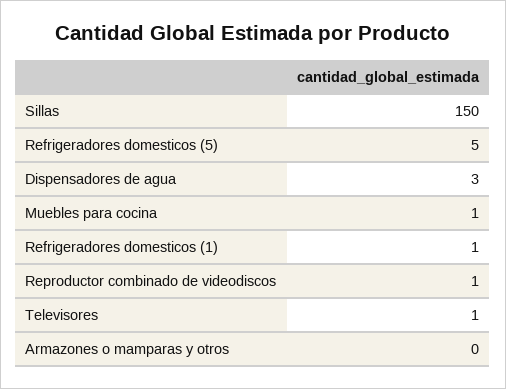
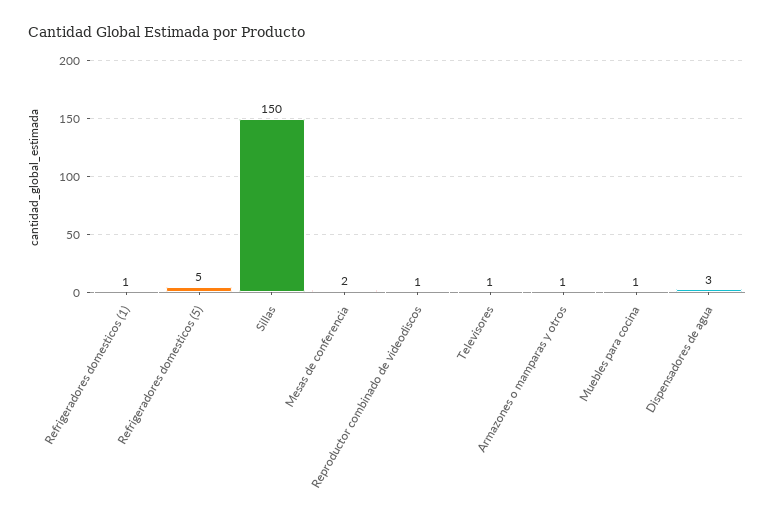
Armazones o mamparas y otros: 0 -> 1
Mesas de conferencia: none -> 2

